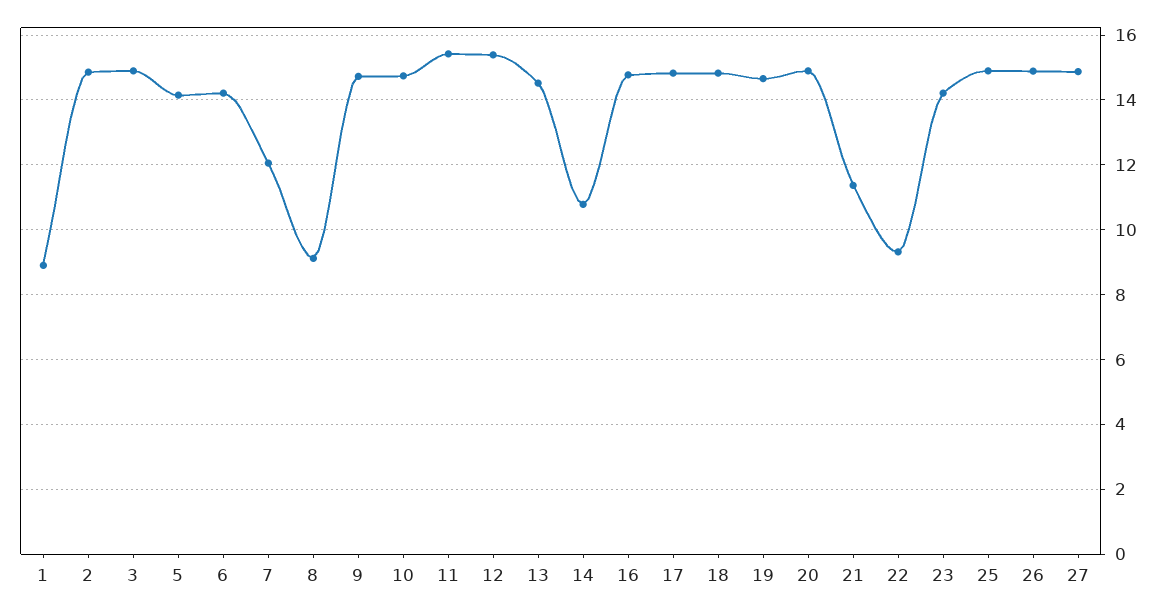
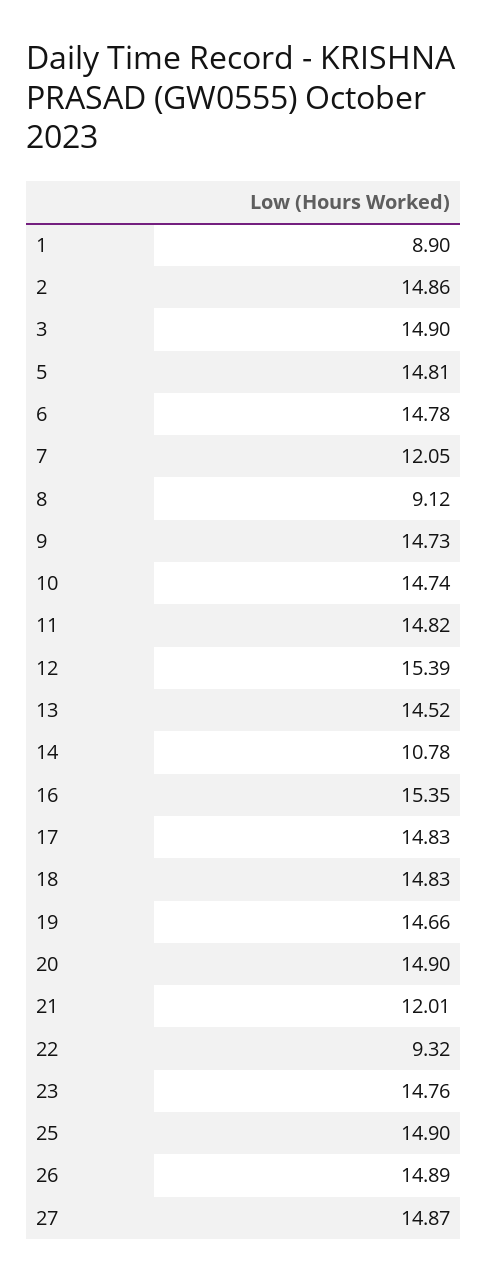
5: 14.2 -> 14.81
6: 14.2 -> 14.78
11: 15.4 -> 14.82
16: 14.8 -> 15.35
21: 11.4 -> 12.01
23: 14.2 -> 14.76

